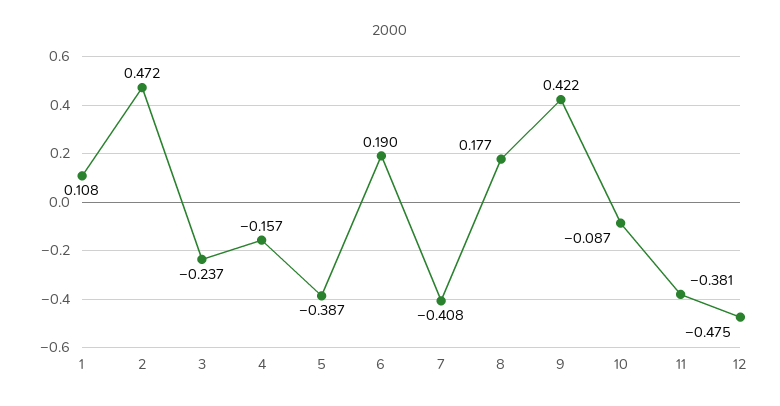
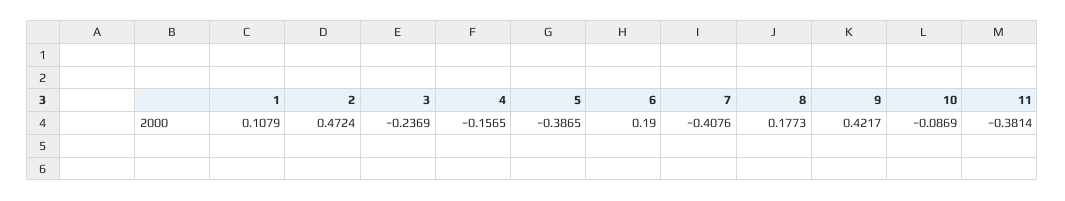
12: -0.475 -> none

